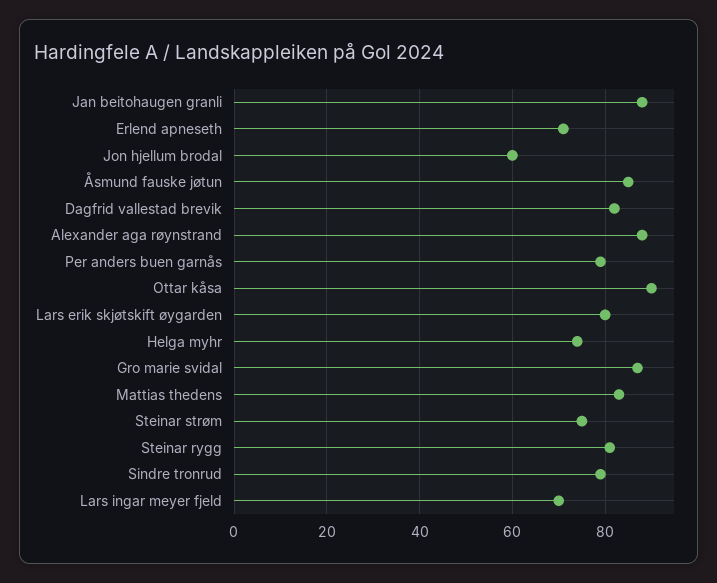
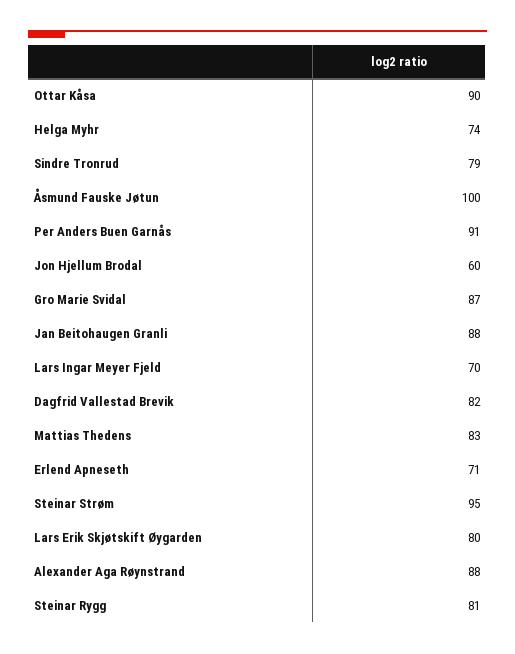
Åsmund fauske jøtun: 85 -> 100
Per anders buen garnås: 80 -> 91
Steinar strøm: 75 -> 95

